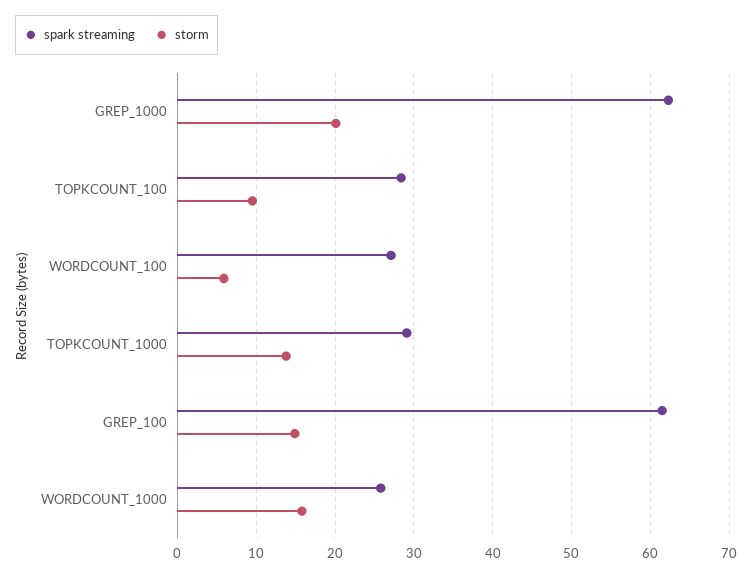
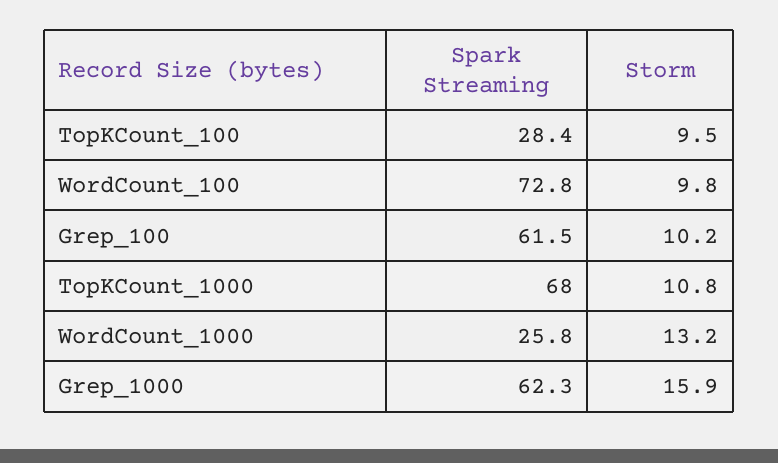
storm, GREP_1000: 20 -> 15.9
spark streaming, WORDCOUNT_100: 27 -> 72.8
storm, WORDCOUNT_100: 6 -> 9.8
spark streaming, TOPKCOUNT_1000: 29 -> 68
storm, TOPKCOUNT_1000: 14 -> 10.8
storm, GREP_100: 15 -> 10.2
storm, WORDCOUNT_1000: 16 -> 13.2

